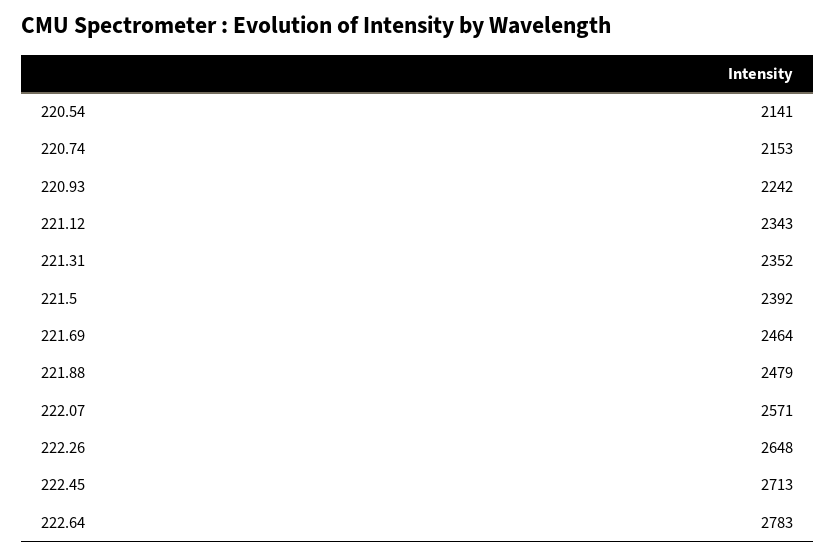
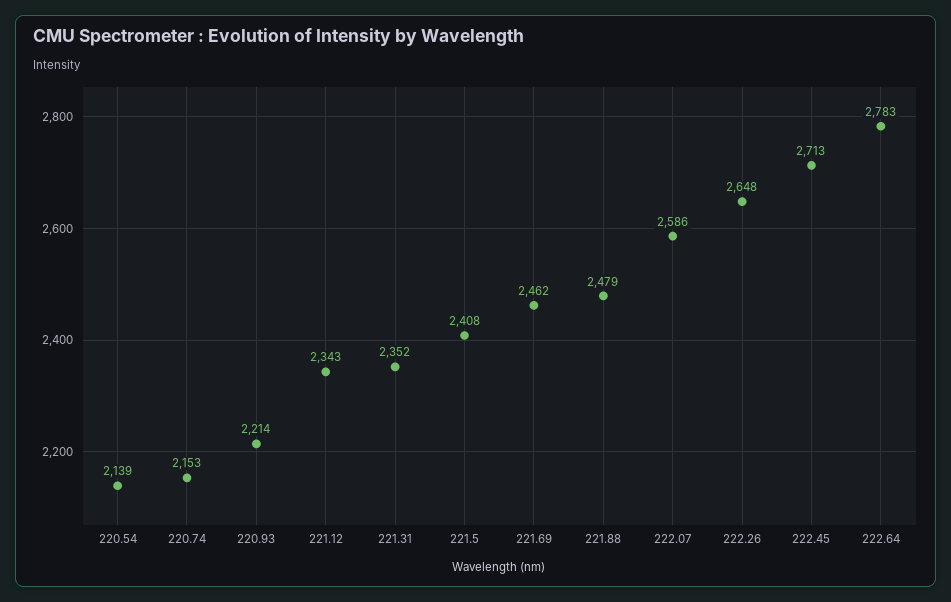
220.54: 2141 -> 2139
220.93: 2242 -> 2214
221.5: 2392 -> 2408
221.69: 2464 -> 2462
222.07: 2571 -> 2586

